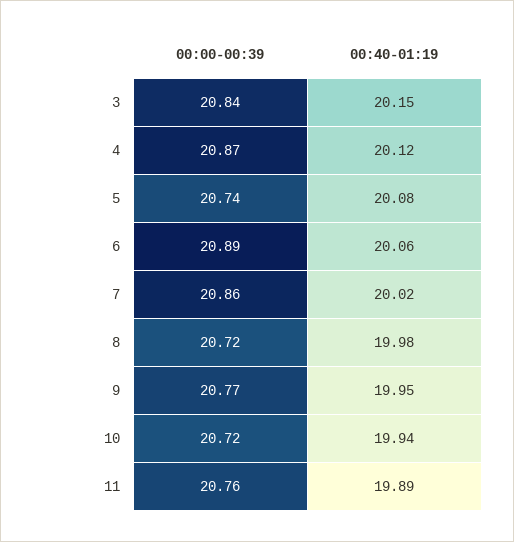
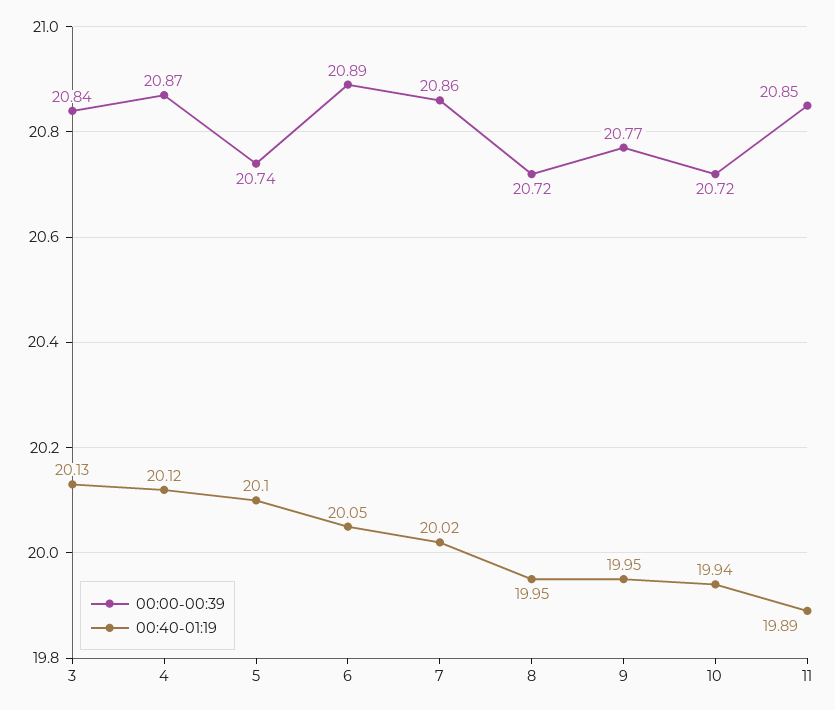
00:40-01:19, 3: 20.15 -> 20.13
00:40-01:19, 5: 20.08 -> 20.1
00:40-01:19, 6: 20.06 -> 20.05
00:40-01:19, 8: 19.98 -> 19.95
00:00-00:39, 11: 20.76 -> 20.85

